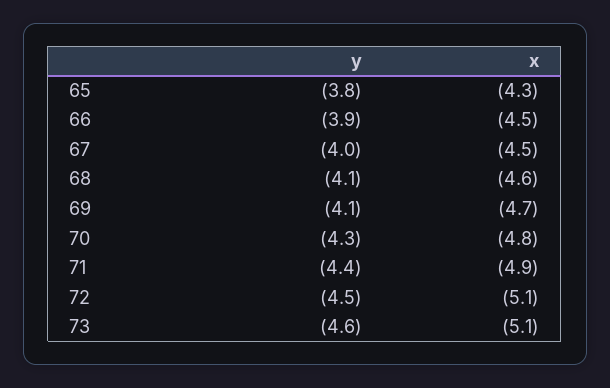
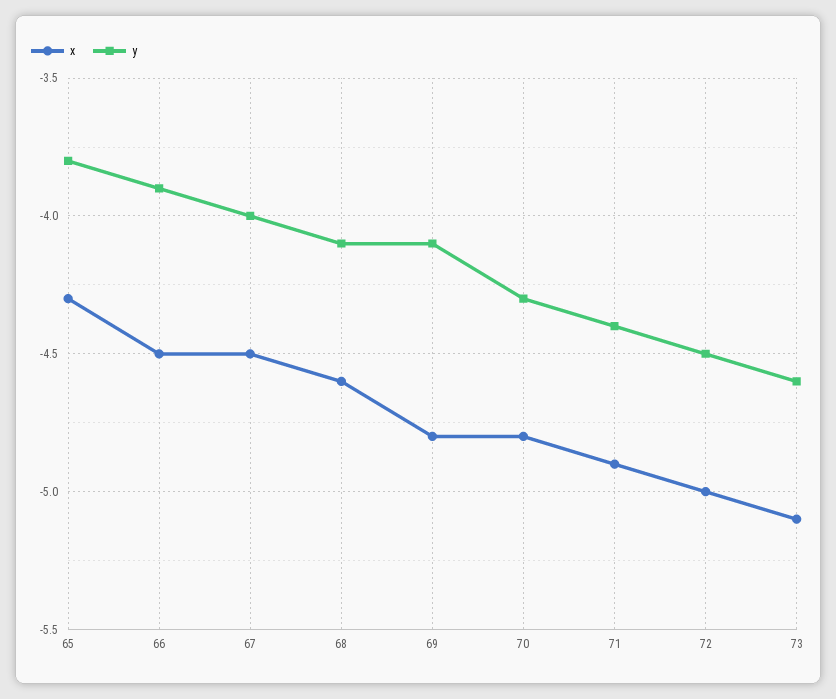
x, 69: -4.7 -> -4.8
x, 72: -5.1 -> -5

